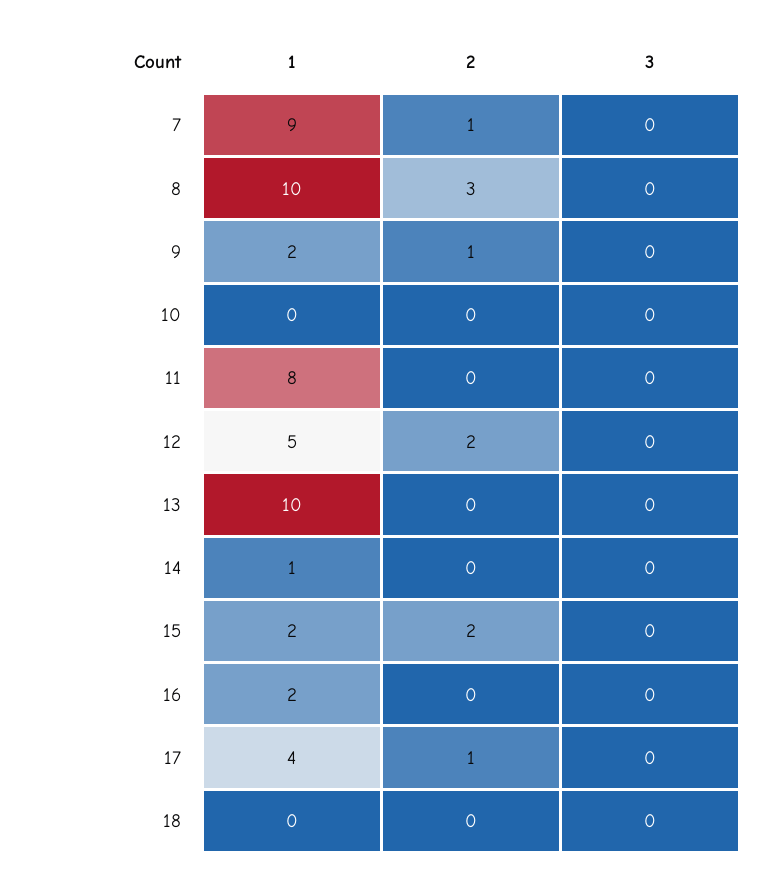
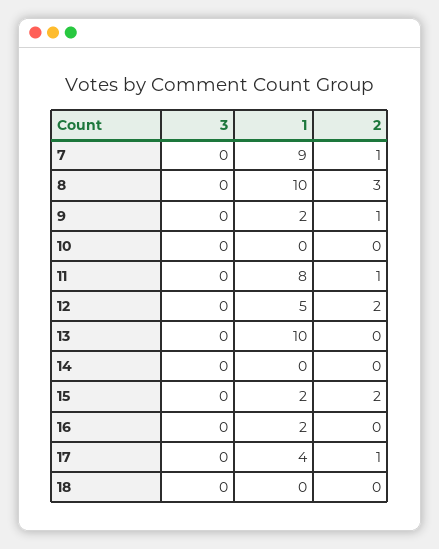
2, 11: 0 -> 1
1, 14: 1 -> 0

